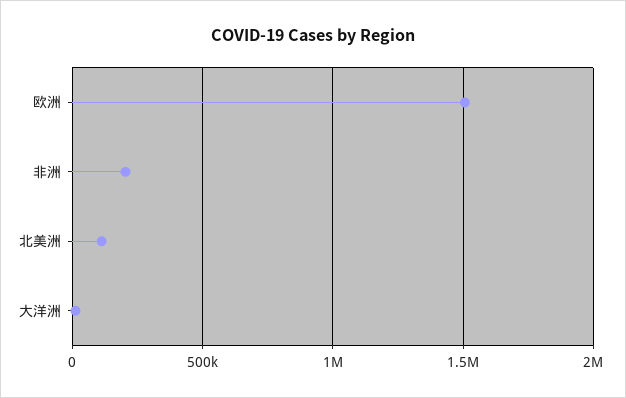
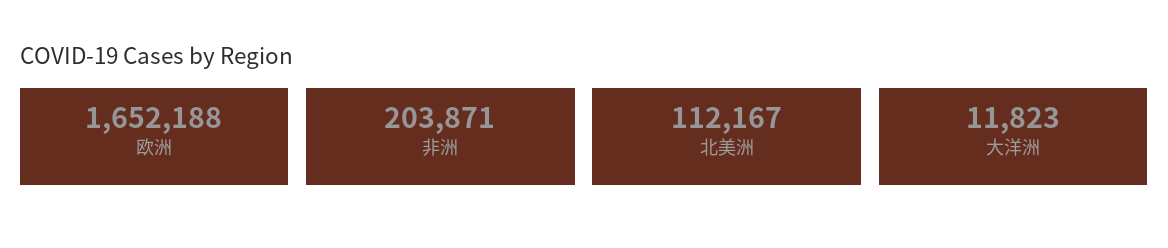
欧洲: 1500000 -> 1652188

